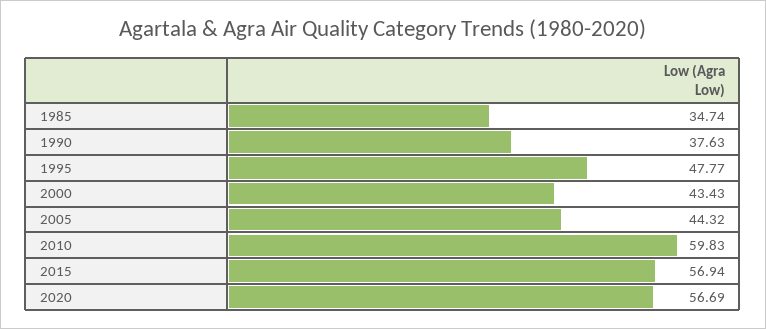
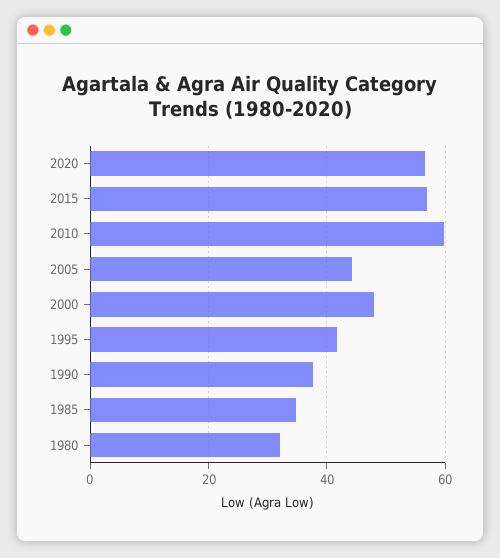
1995: 47.77 -> 42
2000: 43.43 -> 48
1980: none -> 32

